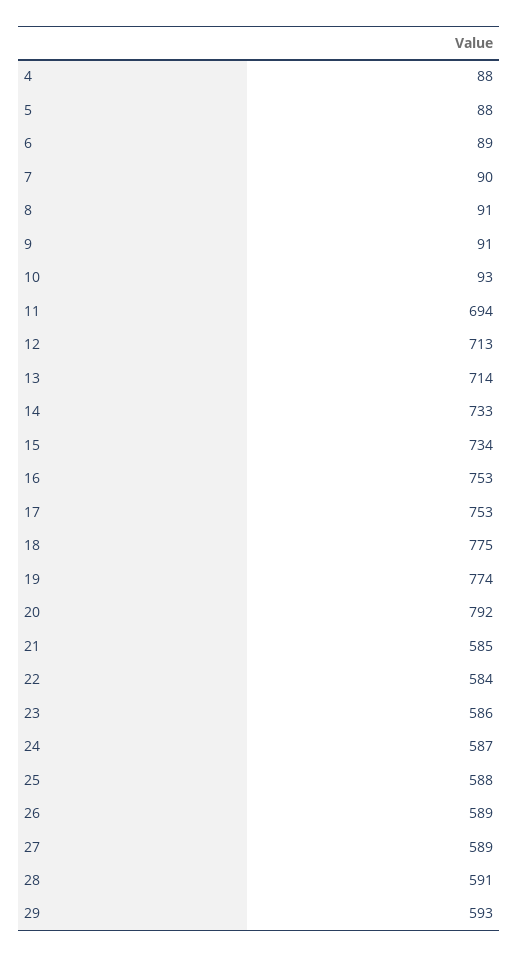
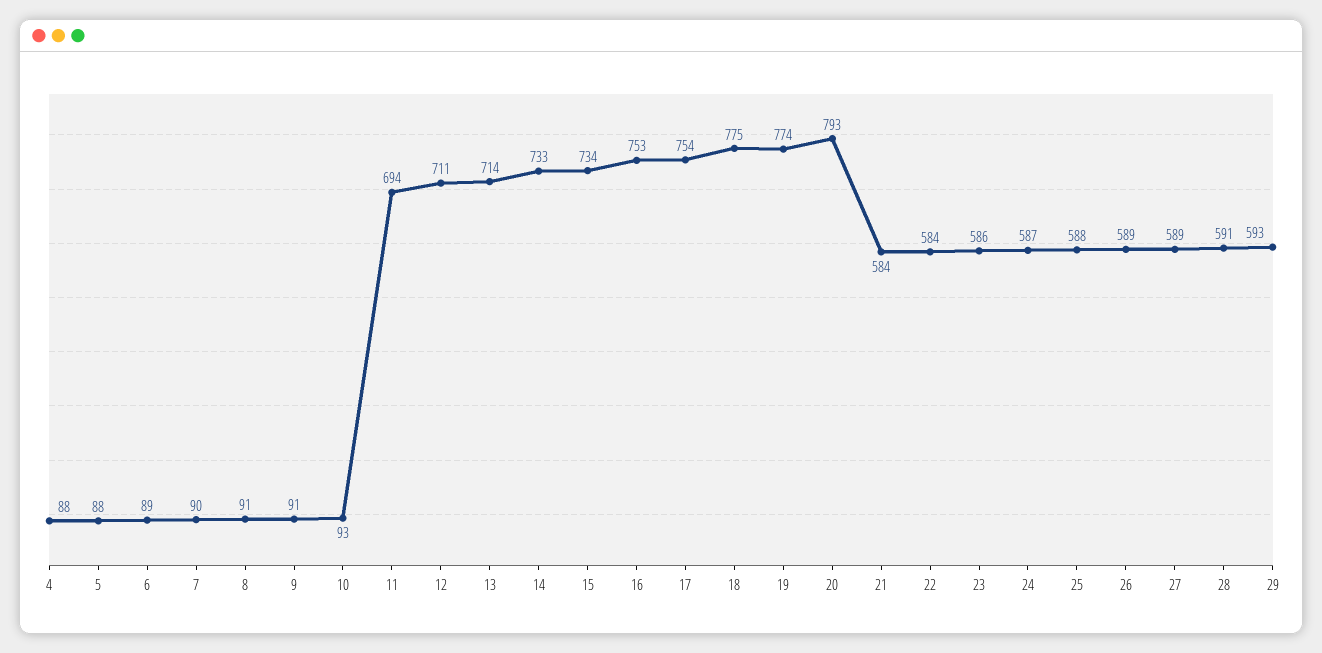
12: 713 -> 711
17: 753 -> 754
20: 792 -> 793
21: 585 -> 584

